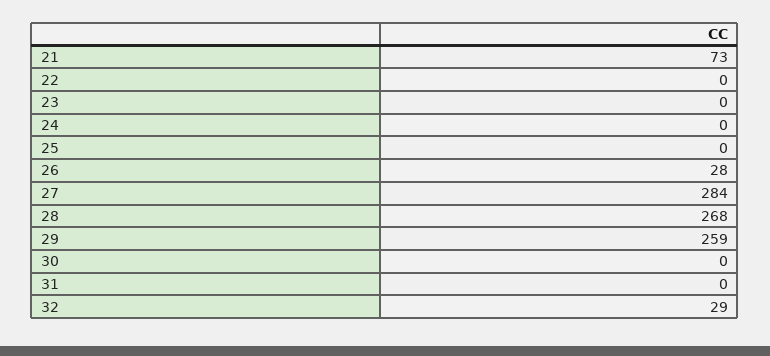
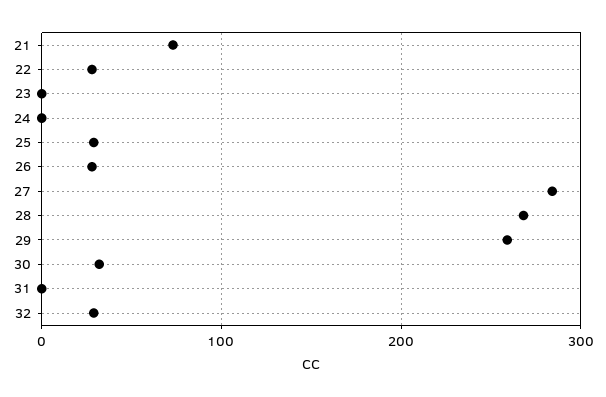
22: 0 -> 30
25: 0 -> 30
30: 0 -> 30

